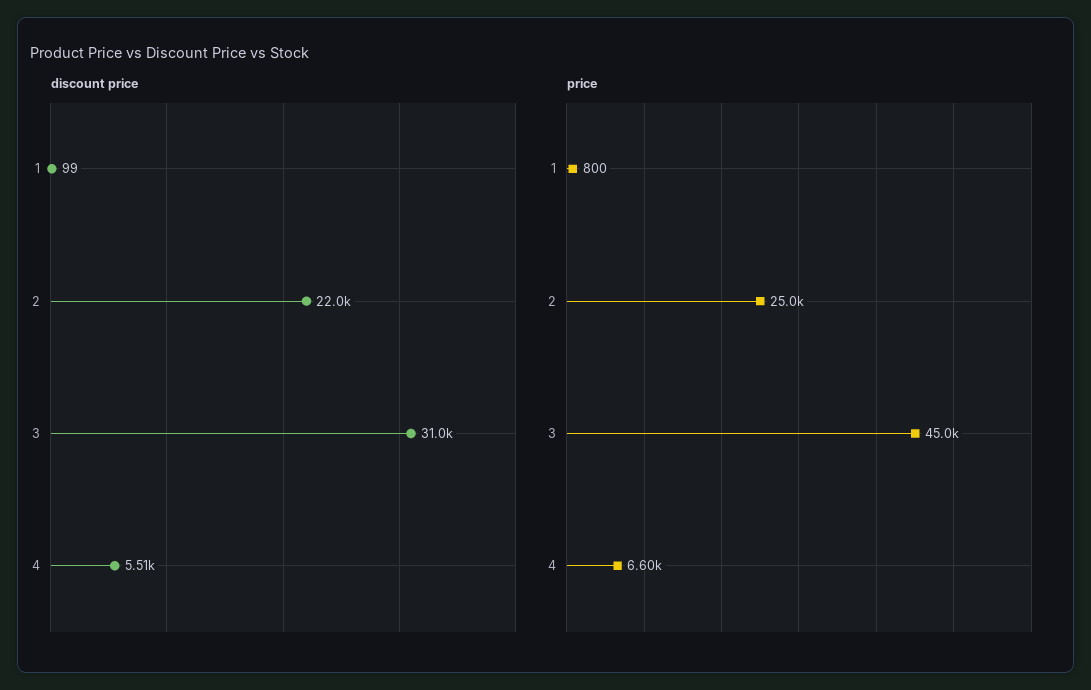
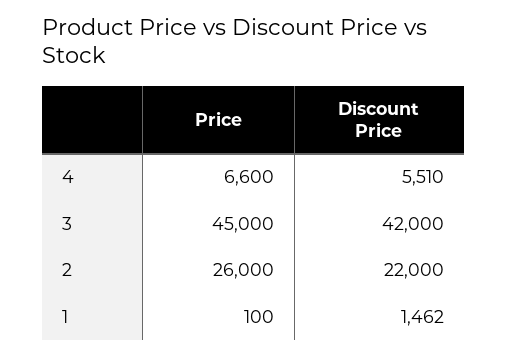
discount price, 1: 99 -> 1462
discount price, 3: 31000 -> 42000
price, 1: 800 -> 100
price, 2: 25000 -> 26000

